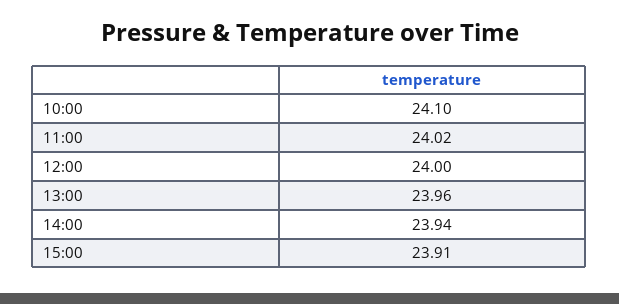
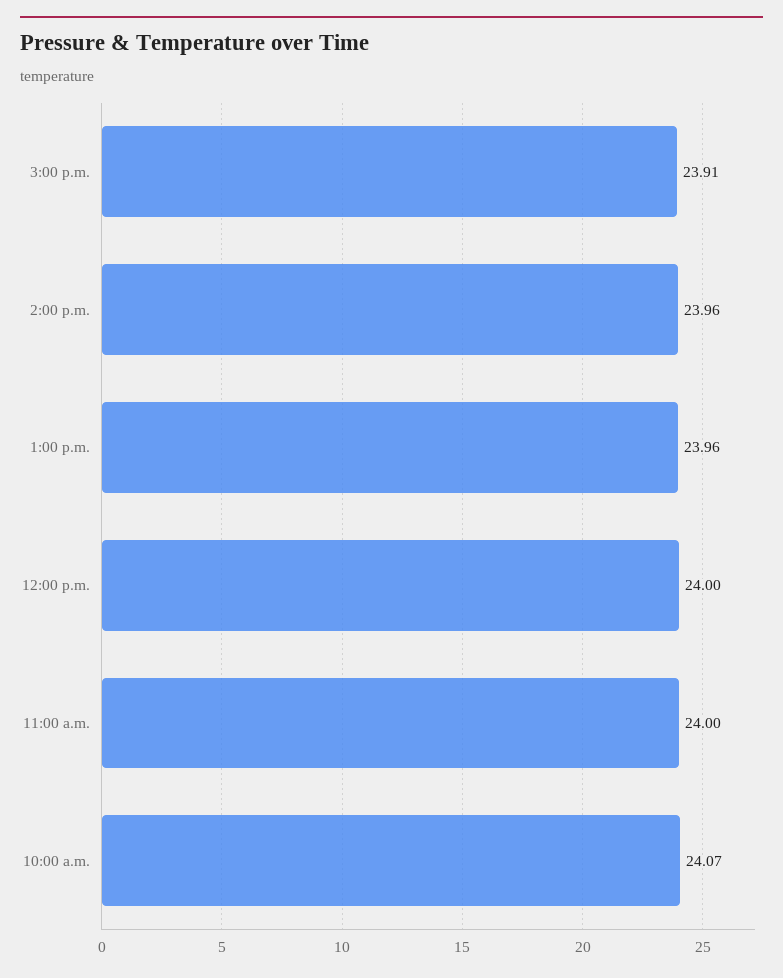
10:00: 24.1 -> 24.07
11:00: 24.02 -> 24
14:00: 23.94 -> 23.96

